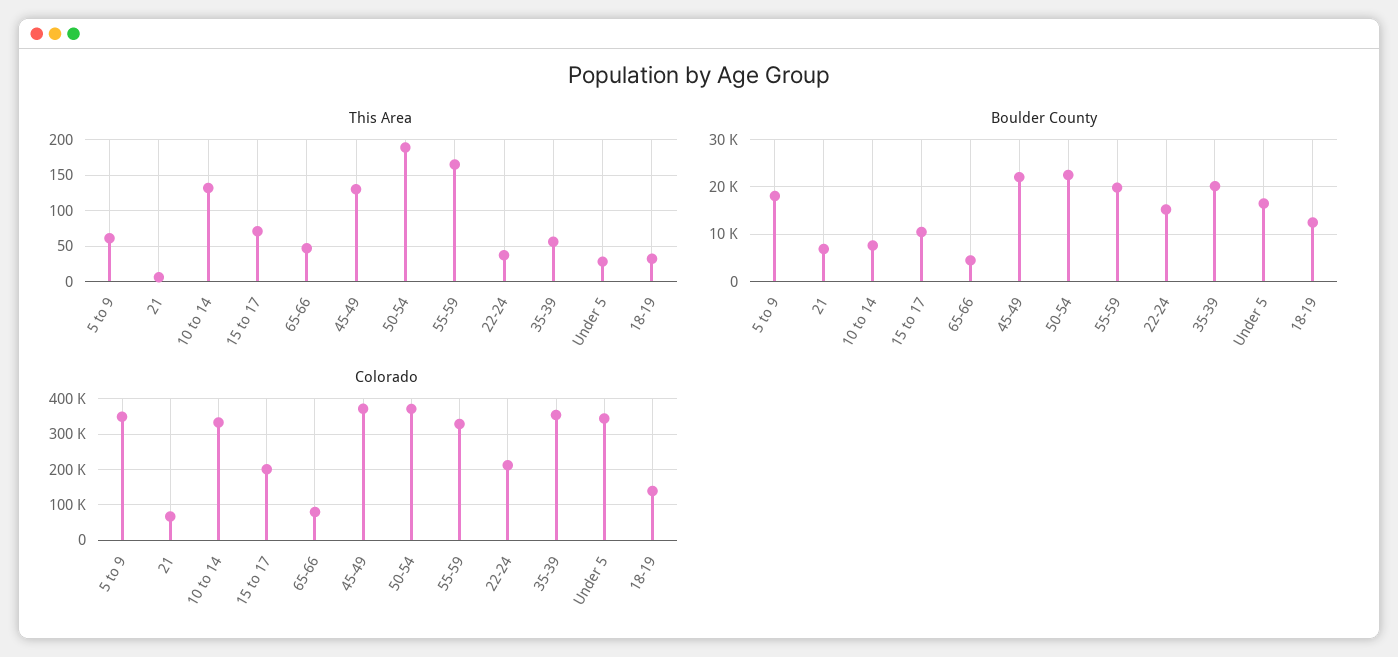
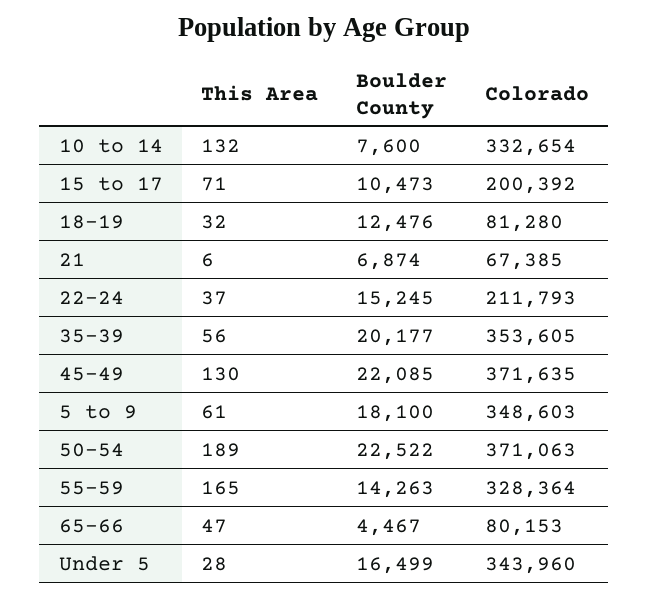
Boulder County, 55-59: 20000 -> 14263
Colorado, 18-19: 140000 -> 81280

